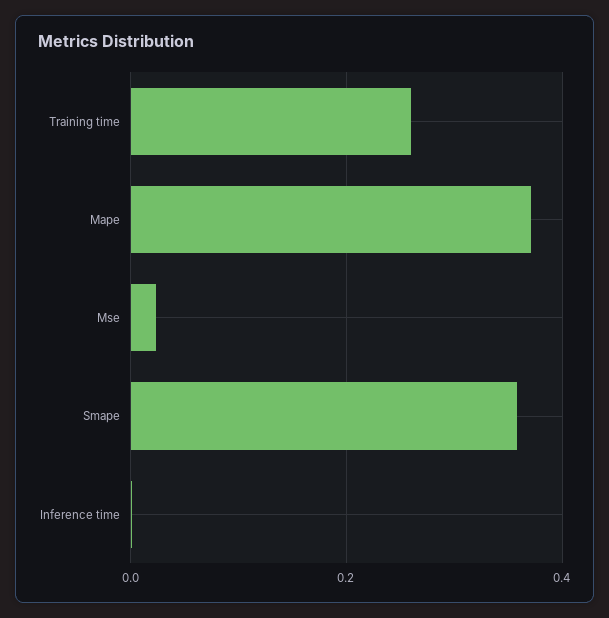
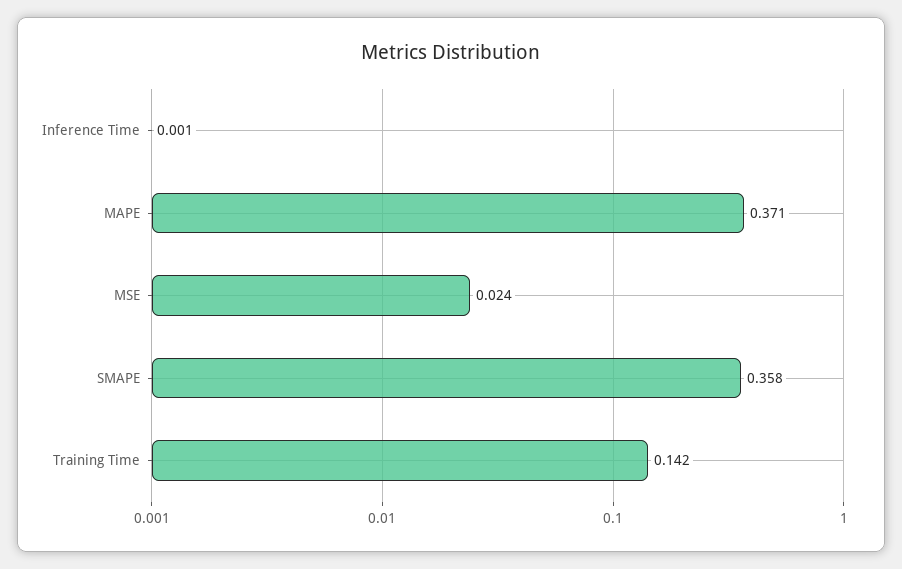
Training time: 0.26 -> 0.142

